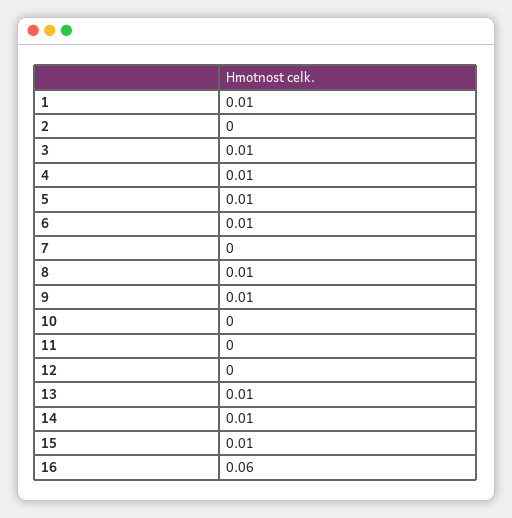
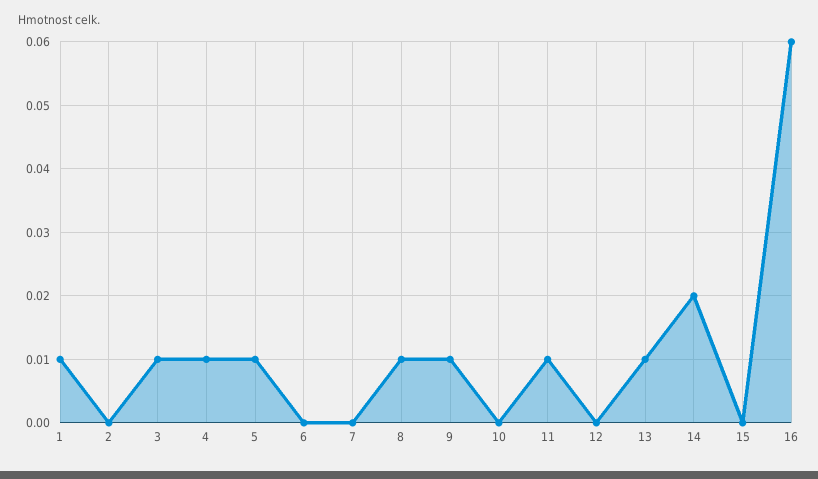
6: 0.01 -> 0
11: 0 -> 0.01
14: 0.01 -> 0.02
15: 0.01 -> 0

